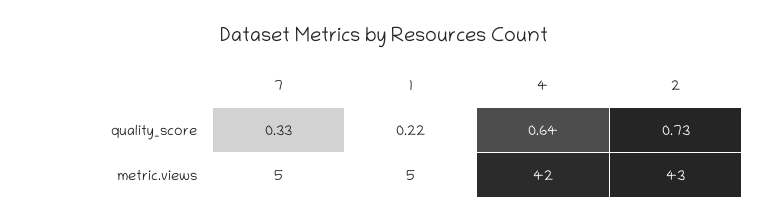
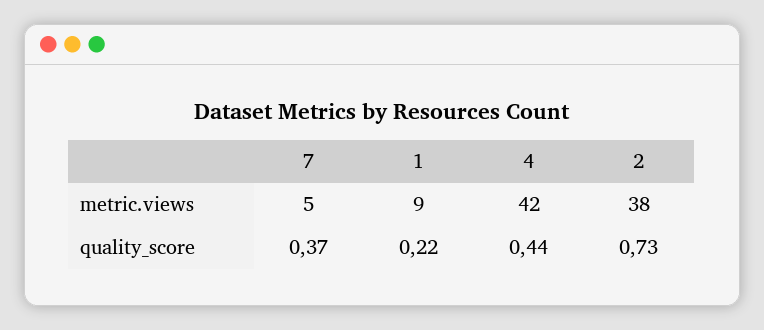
7, quality_score: 0.33 -> 0.37
4, quality_score: 0.64 -> 0.44
1, metric.views: 5 -> 9
2, metric.views: 43 -> 38

